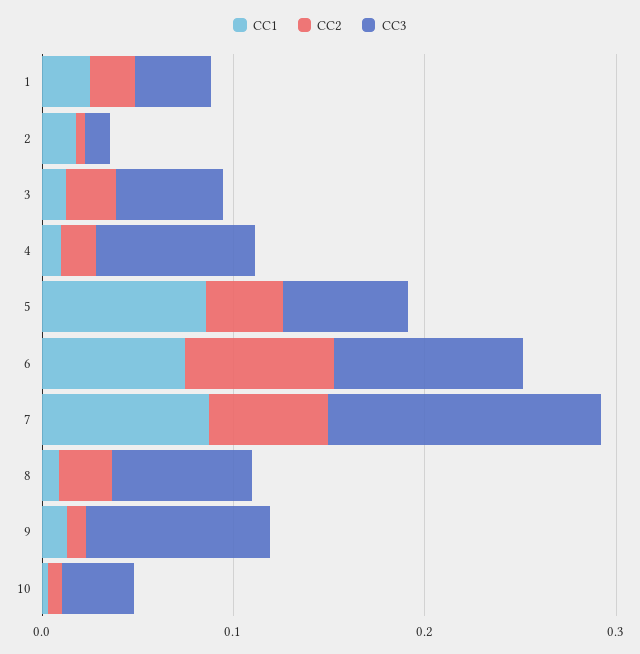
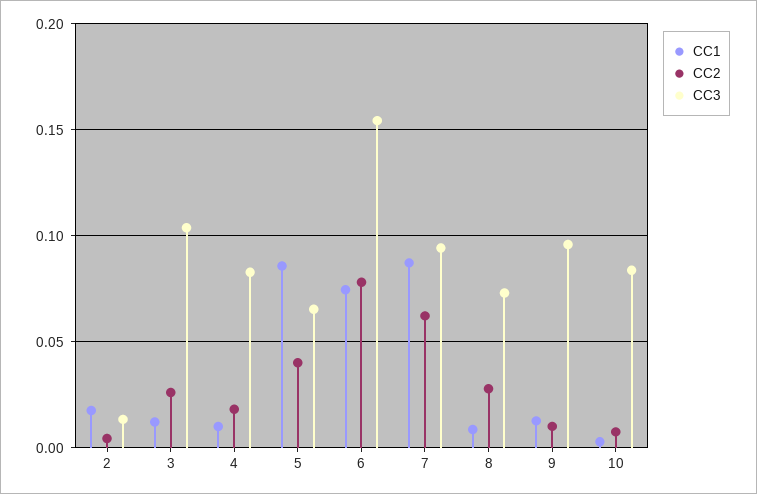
CC1, 1: 0.02 -> none
CC2, 1: 0.02 -> none
CC3, 1: 0.04 -> none
CC3, 3: 0.06 -> 0.105
CC3, 6: 0.1 -> 0.155
CC3, 7: 0.14 -> 0.095
CC3, 10: 0.04 -> 0.085

